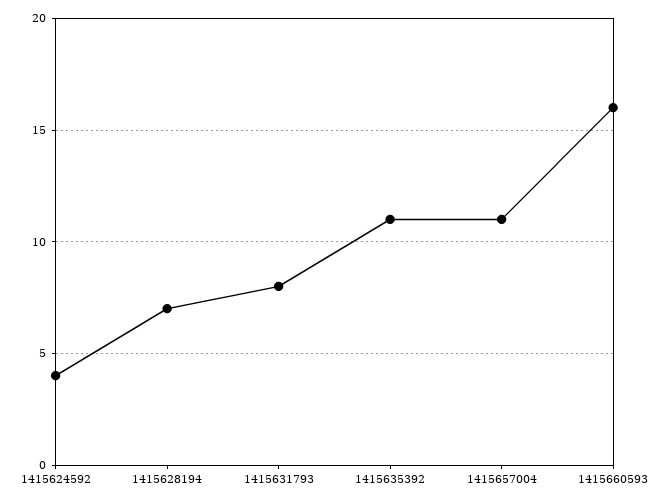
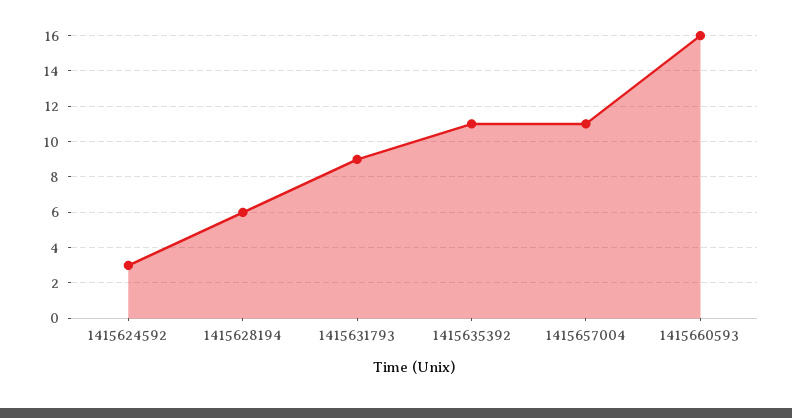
1415624592: 4 -> 3
1415628194: 7 -> 6
1415631793: 8 -> 9

